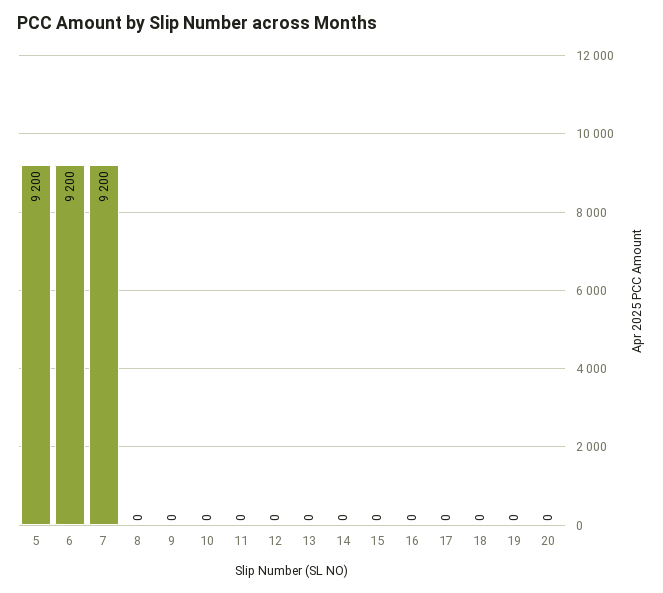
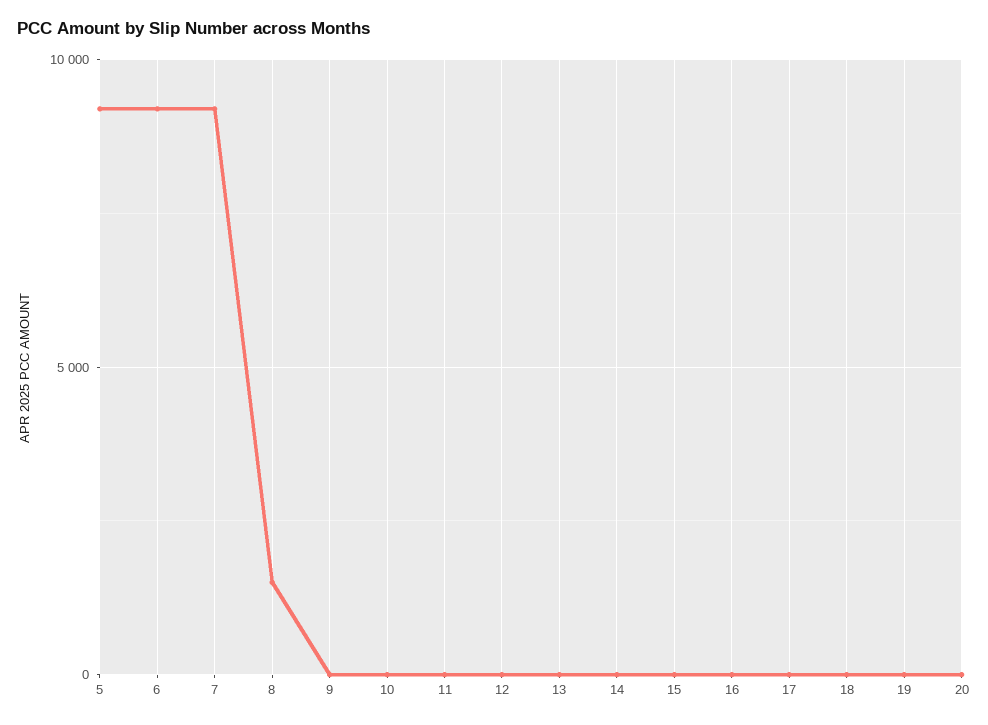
8: 0 -> 1500

